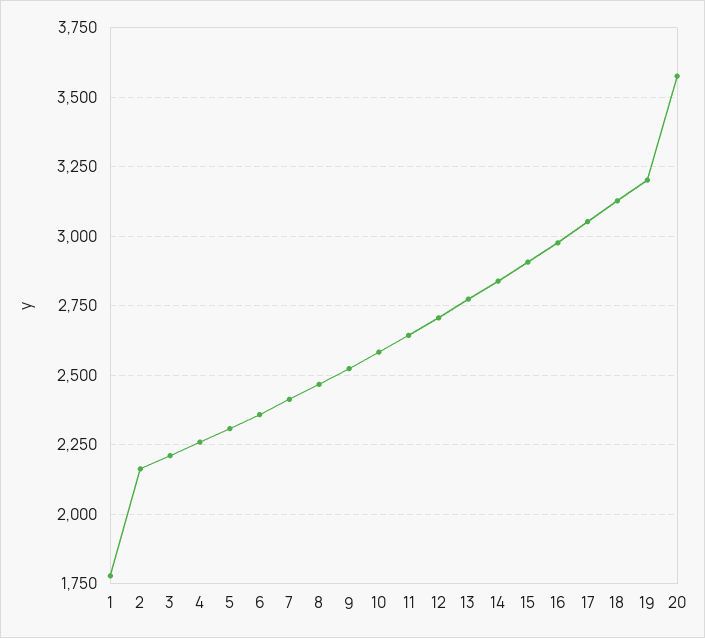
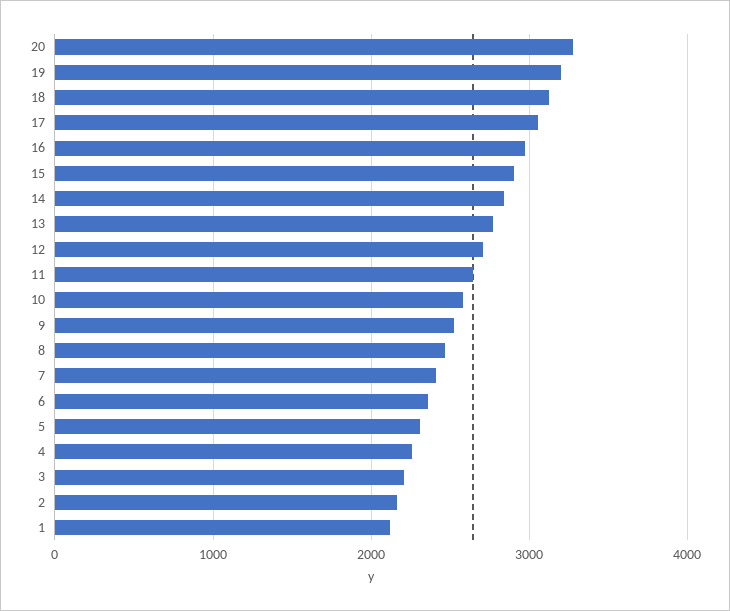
1: 1775 -> 2100
20: 3575 -> 3300

